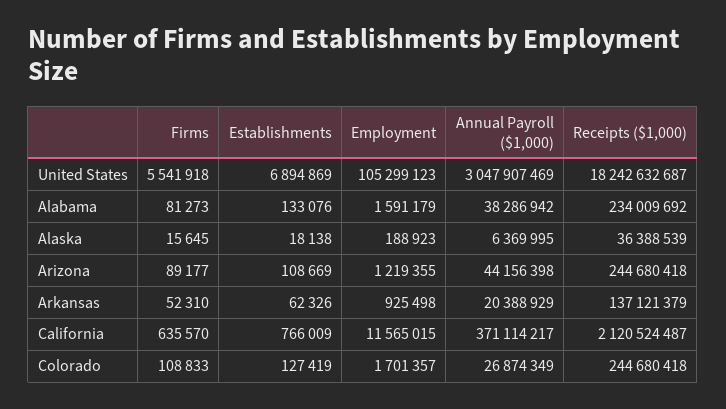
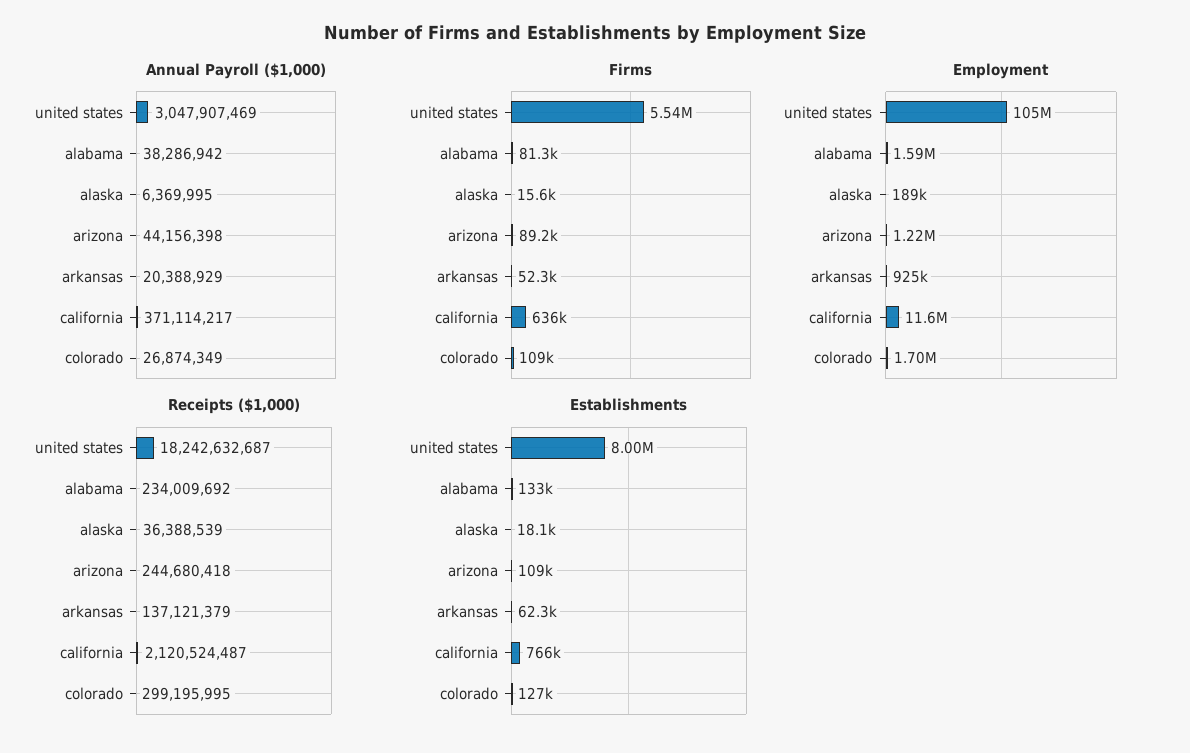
Establishments, United States: 6894869 -> 8000000
Receipts ($1,000), Colorado: 244680418 -> 299195995

